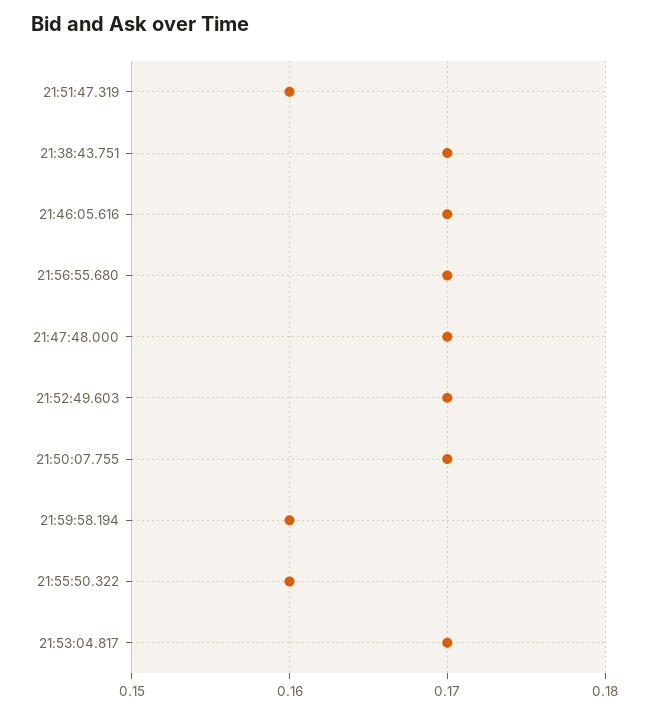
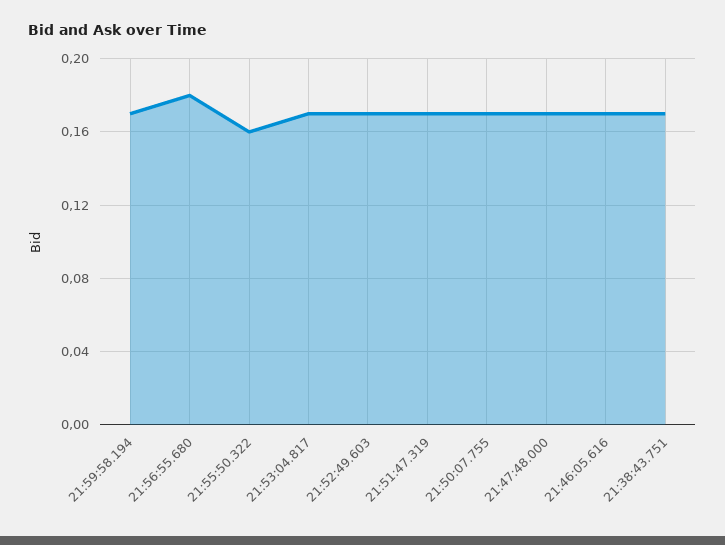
21:51:47.319: 0.16 -> 0.17
21:56:55.680: 0.17 -> 0.18
21:59:58.194: 0.16 -> 0.17

